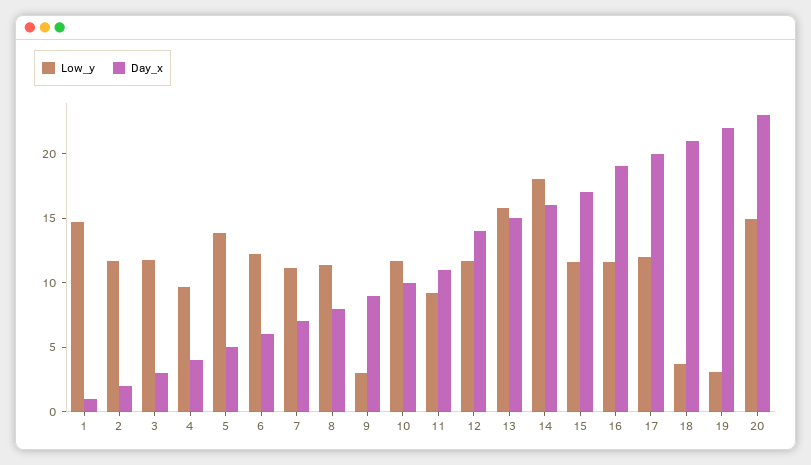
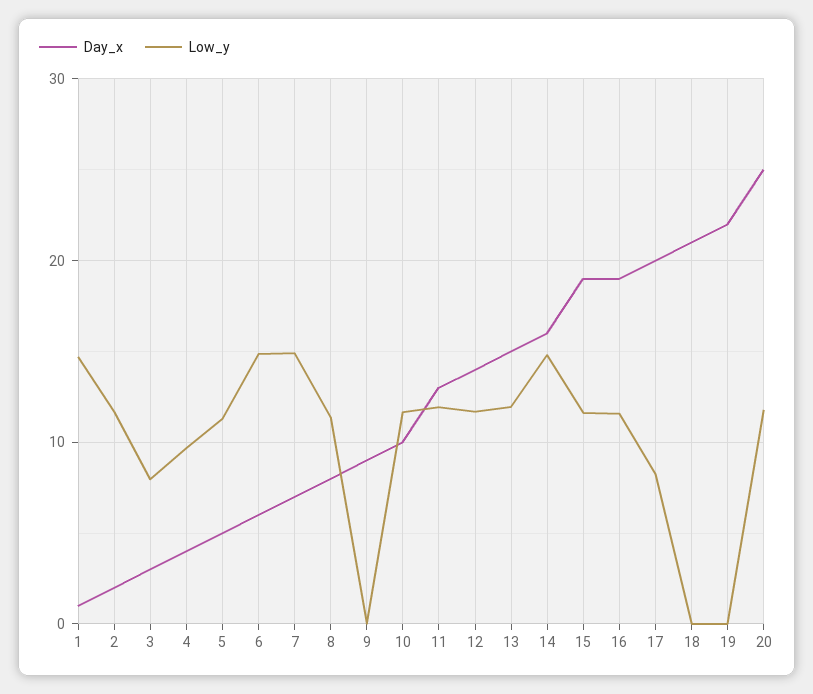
Low_y, 3: 12 -> 8
Low_y, 5: 14 -> 11
Low_y, 6: 12 -> 15
Low_y, 7: 11 -> 15
Low_y, 9: 3 -> 0
Low_y, 11: 9 -> 12
Day_x, 11: 11 -> 13
Low_y, 13: 16 -> 12
Low_y, 14: 18 -> 15
Day_x, 15: 17 -> 19
Low_y, 17: 12 -> 8
Low_y, 18: 4 -> 0
Low_y, 19: 3 -> 0
Low_y, 20: 15 -> 12
Day_x, 20: 23 -> 25

